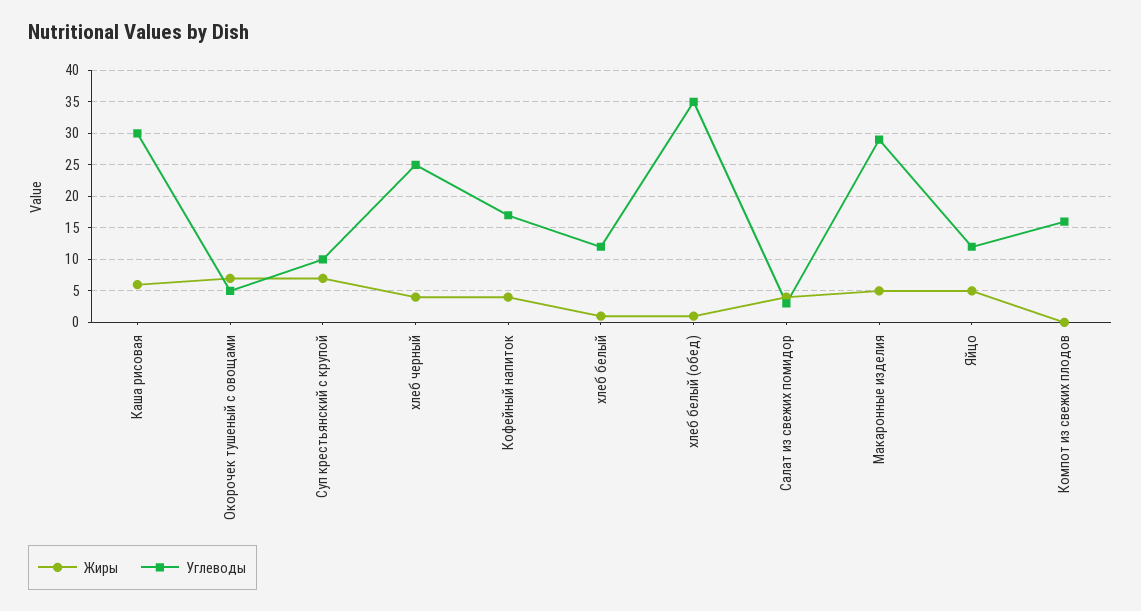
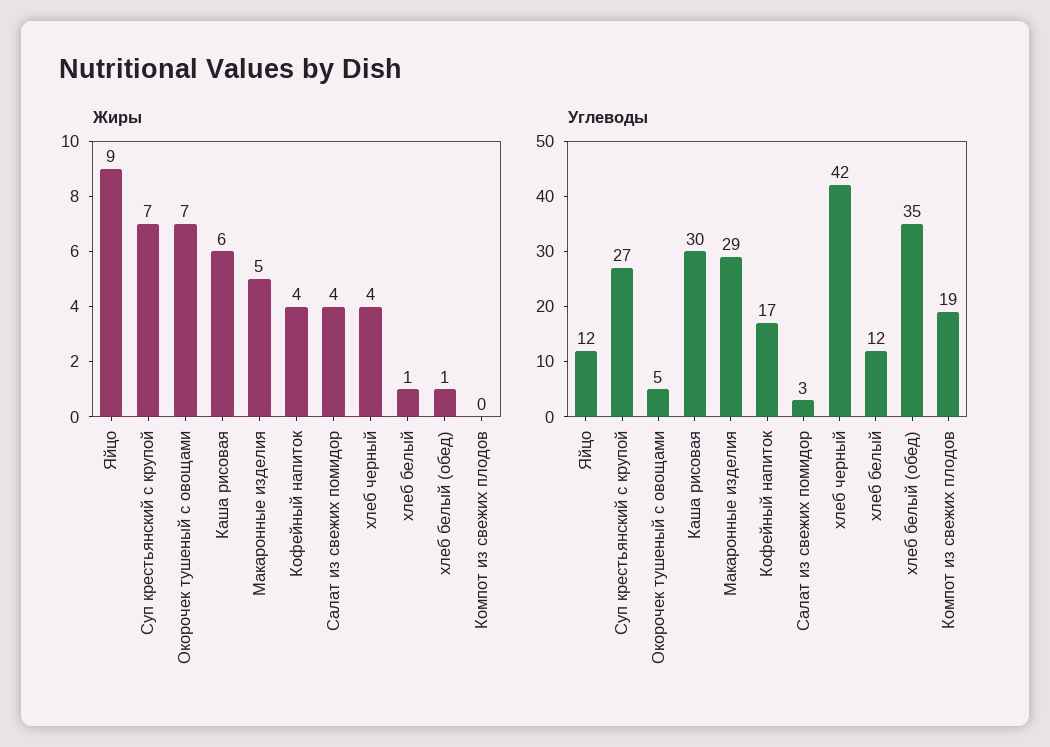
Углеводы, Суп крестьянский с крупой: 10 -> 27
Углеводы, хлеб черный: 25 -> 42
Жиры, Яйцо: 5 -> 9
Углеводы, Компот из свежих плодов: 16 -> 19

